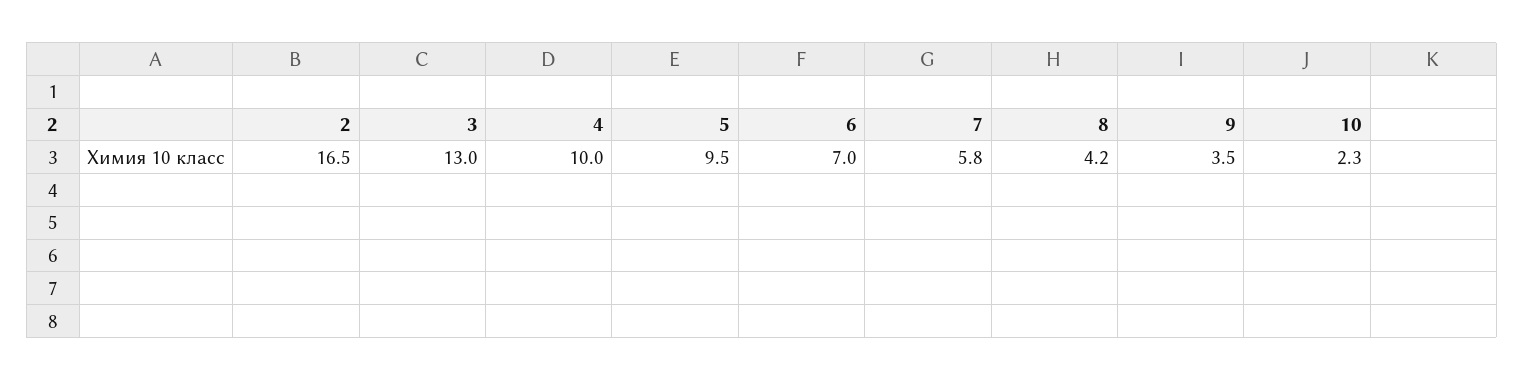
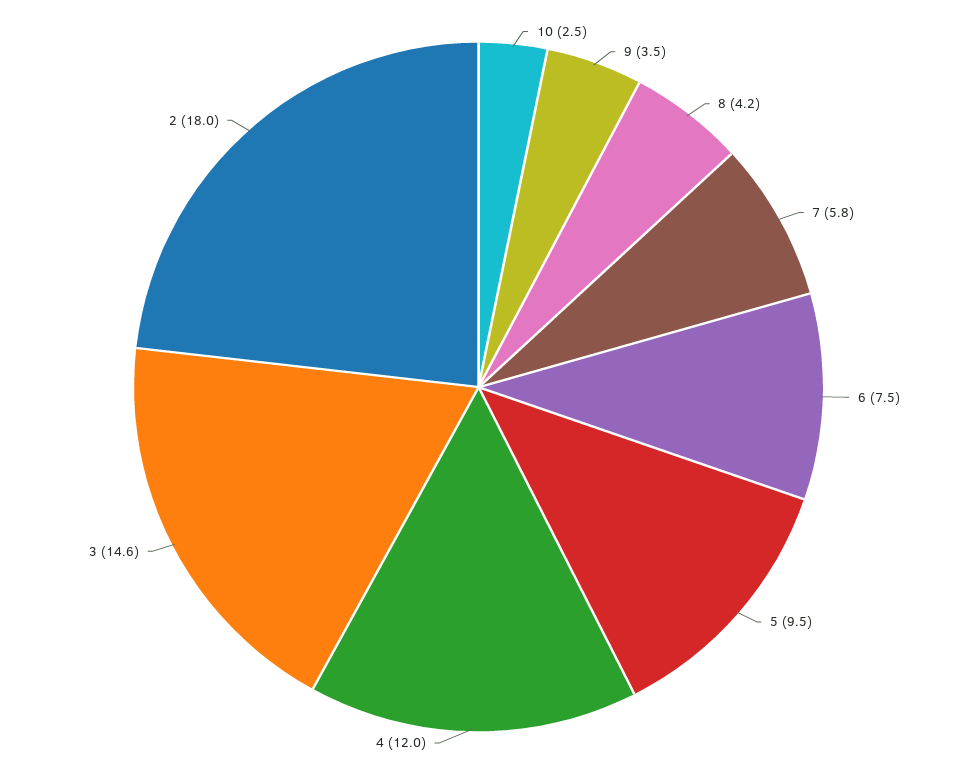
2: 16.5 -> 18
3: 13 -> 14.6
4: 10 -> 12
6: 7 -> 7.5
10: 2.3 -> 2.5

